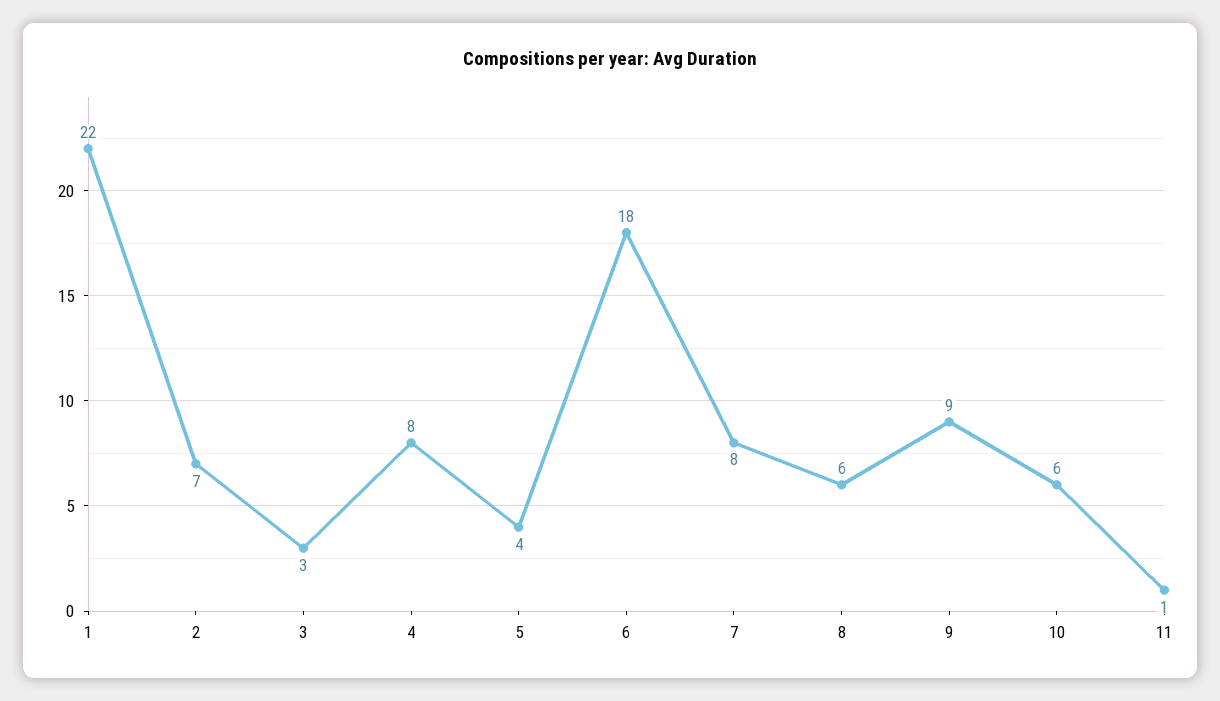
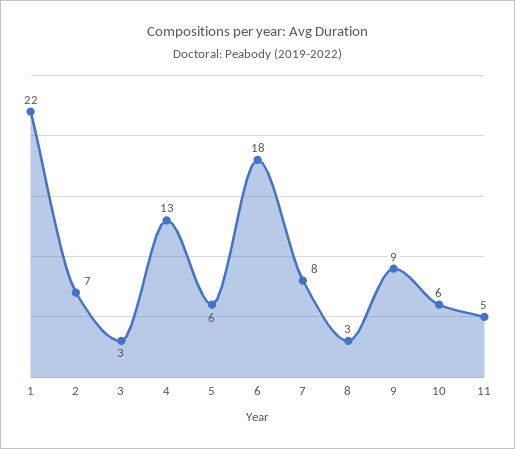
4: 8 -> 13
5: 4 -> 6
8: 6 -> 3
11: 1 -> 5

